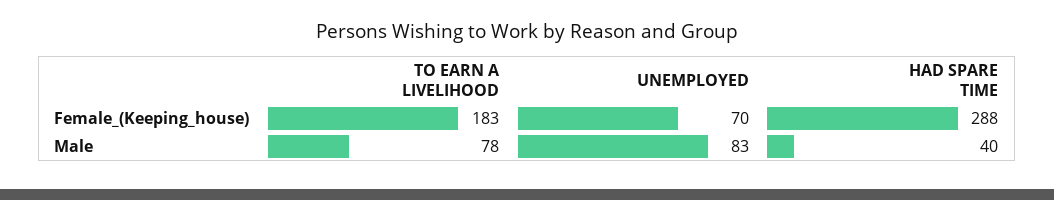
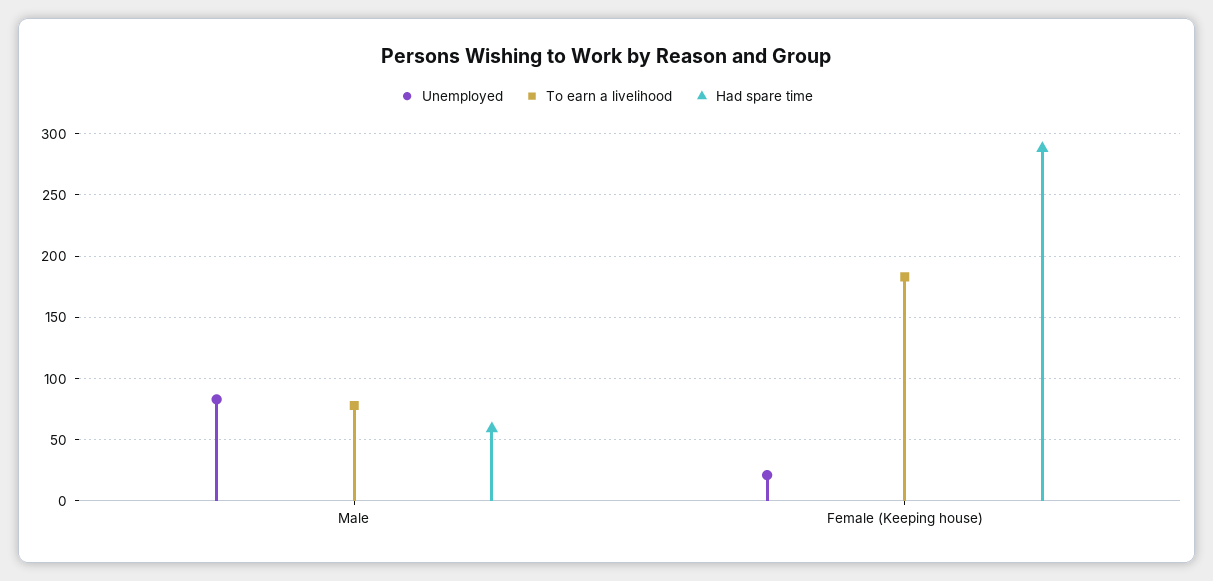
UNEMPLOYED, Female_(Keeping_house): 70 -> 20
HAD SPARE TIME, Male: 40 -> 60

